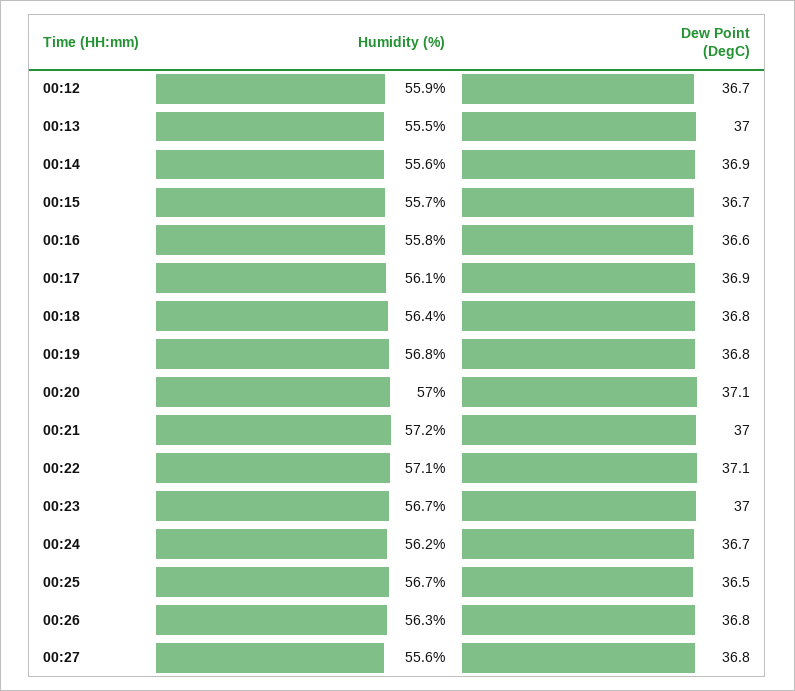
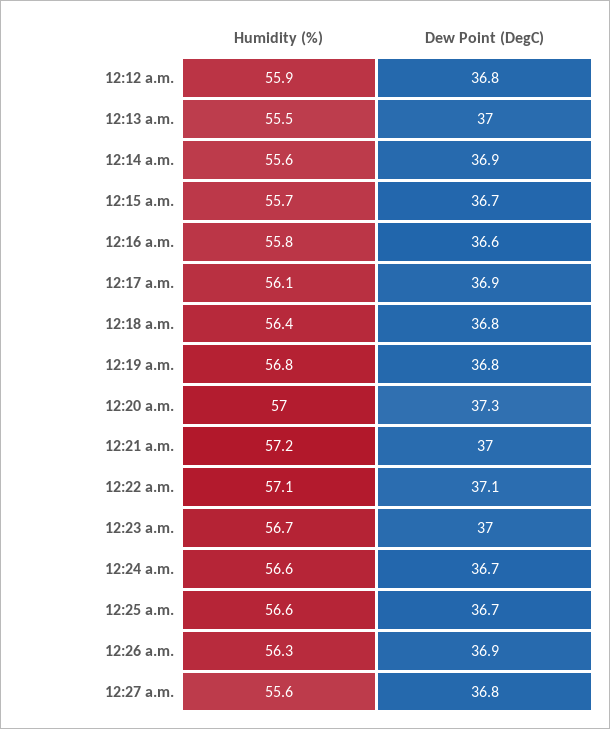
Dew Point (DegC), 00:12: 36.7 -> 36.8
Dew Point (DegC), 00:20: 37.1 -> 37.3
Humidity (%), 00:24: 56.2 -> 56.6
Humidity (%), 00:25: 56.7 -> 56.6
Dew Point (DegC), 00:25: 36.5 -> 36.7
Dew Point (DegC), 00:26: 36.8 -> 36.9

